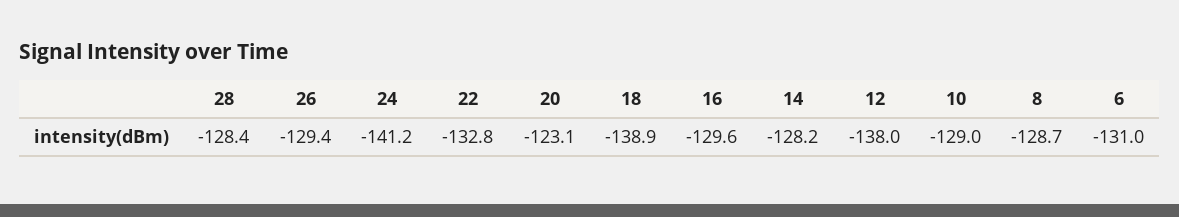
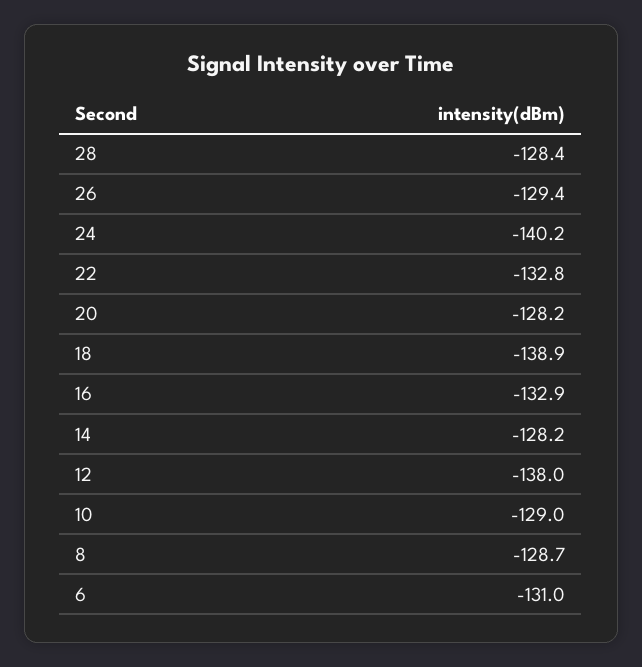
24: -141.2 -> -140.2
20: -123.1 -> -128.2
16: -129.6 -> -132.9

